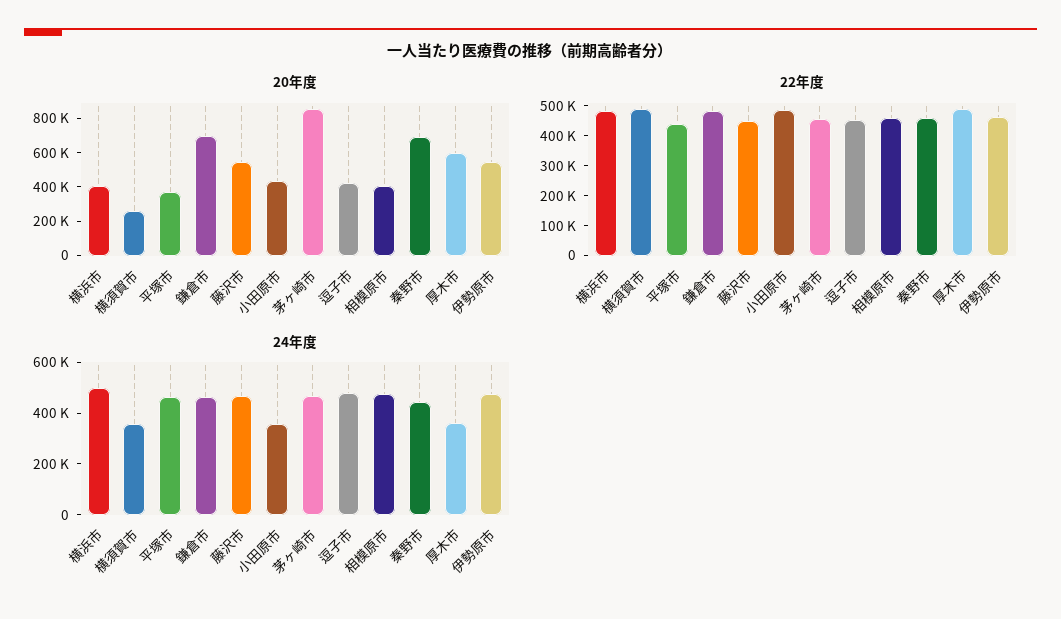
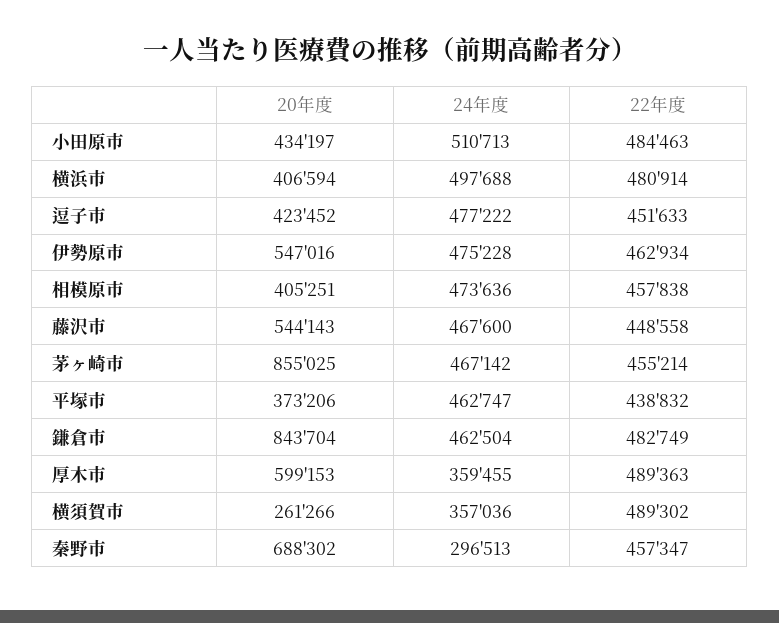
20年度, 鎌倉市: 700000 -> 843704
24年度, 小田原市: 350000 -> 510713
24年度, 秦野市: 450000 -> 296513

